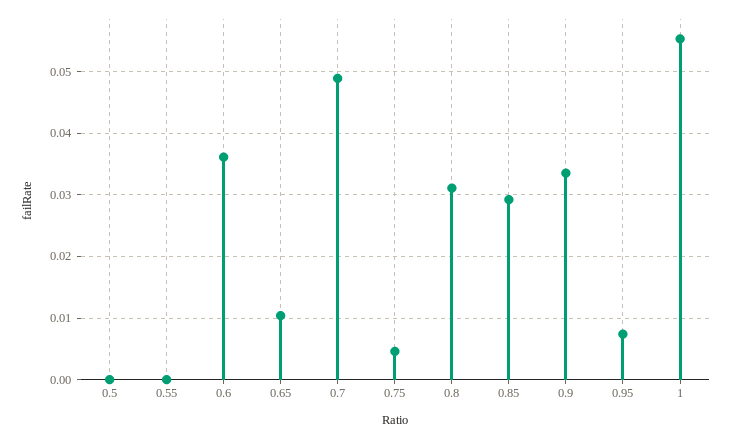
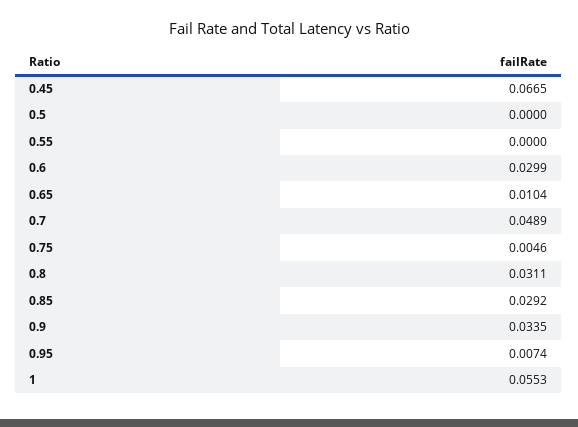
0.6: 0.036 -> 0.0299
0.45: none -> 0.0665

